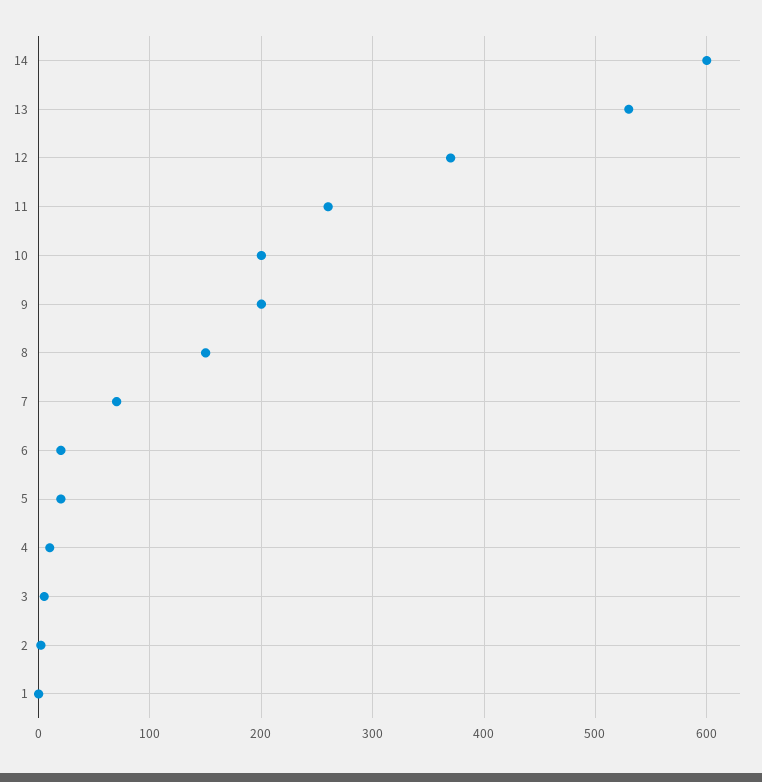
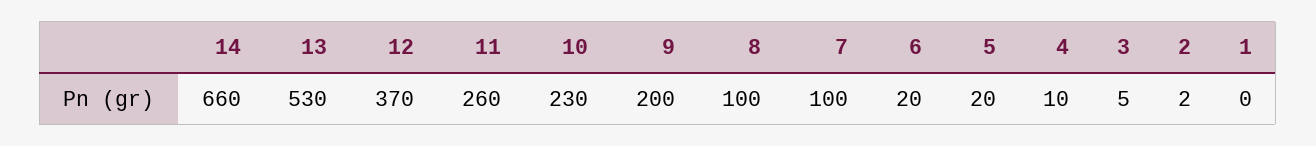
14: 600 -> 660
10: 200 -> 230
8: 150 -> 100
7: 70 -> 100

